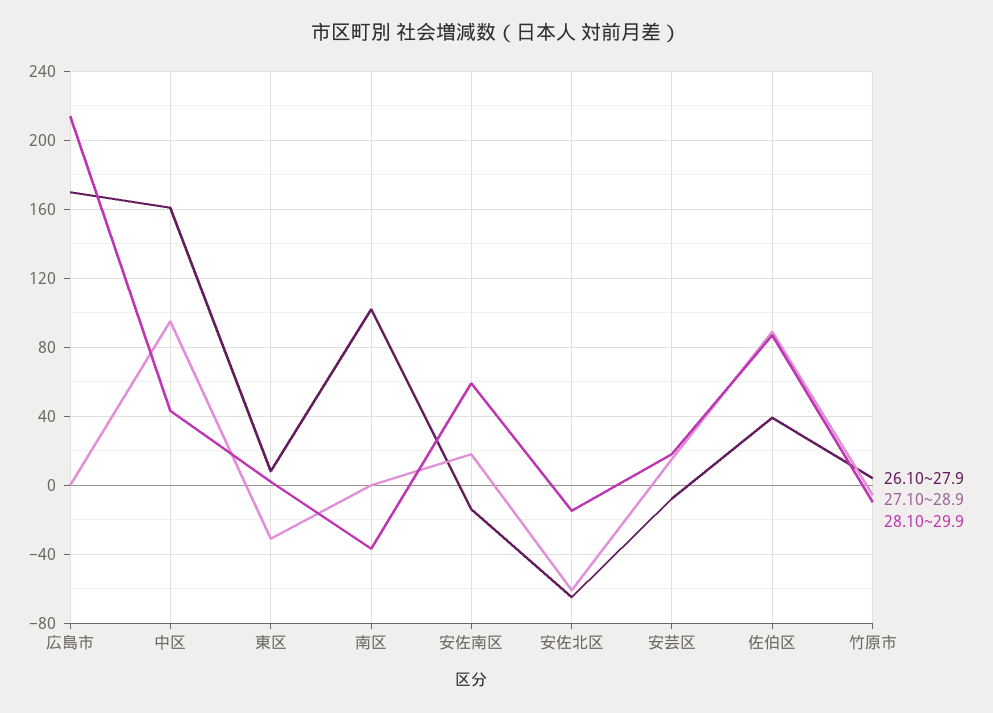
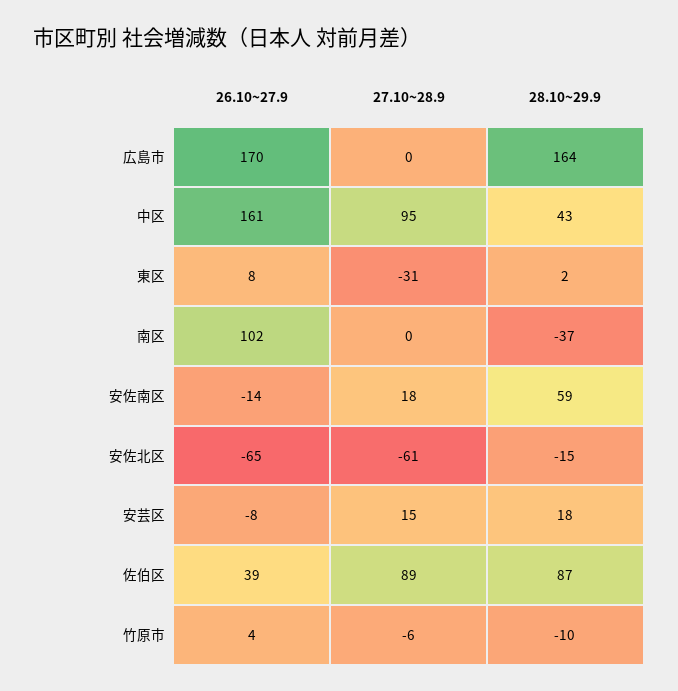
28.10~29.9, 広島市: 215 -> 164

